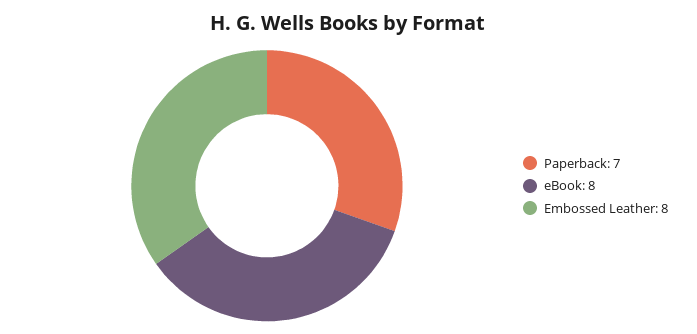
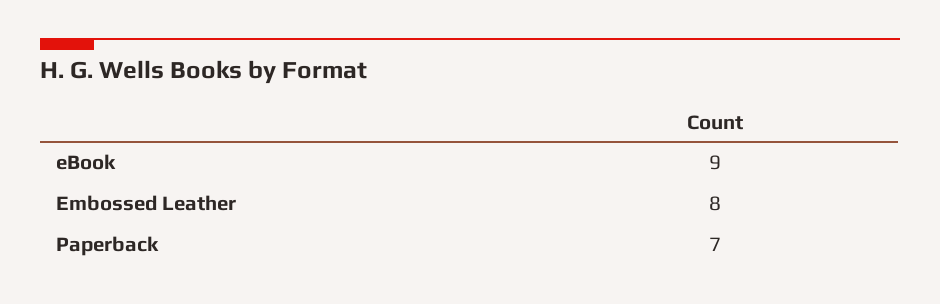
eBook: 8 -> 9

